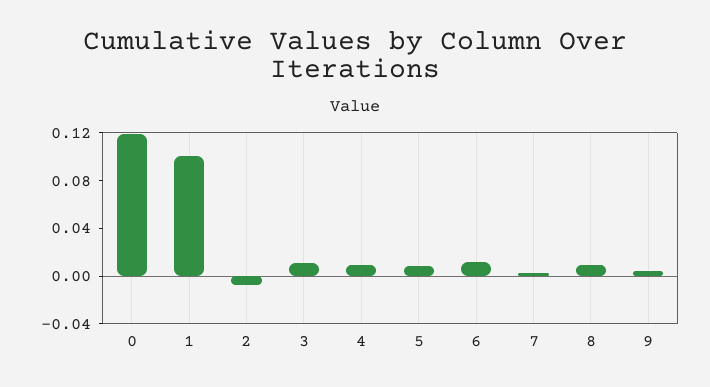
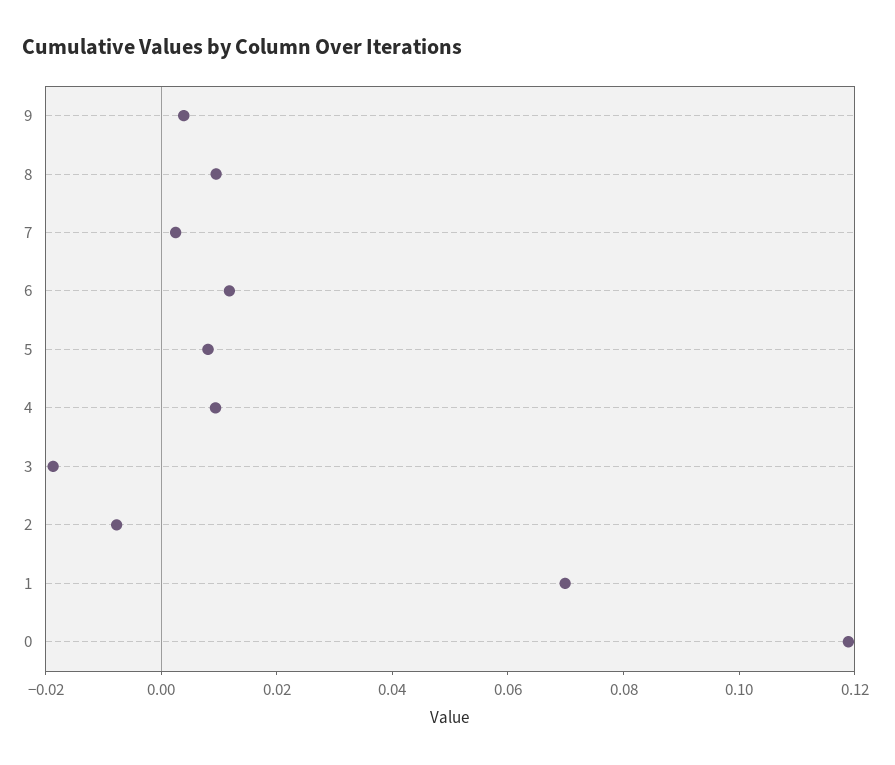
1: 0.1 -> 0.07
3: 0.01 -> -0.02

